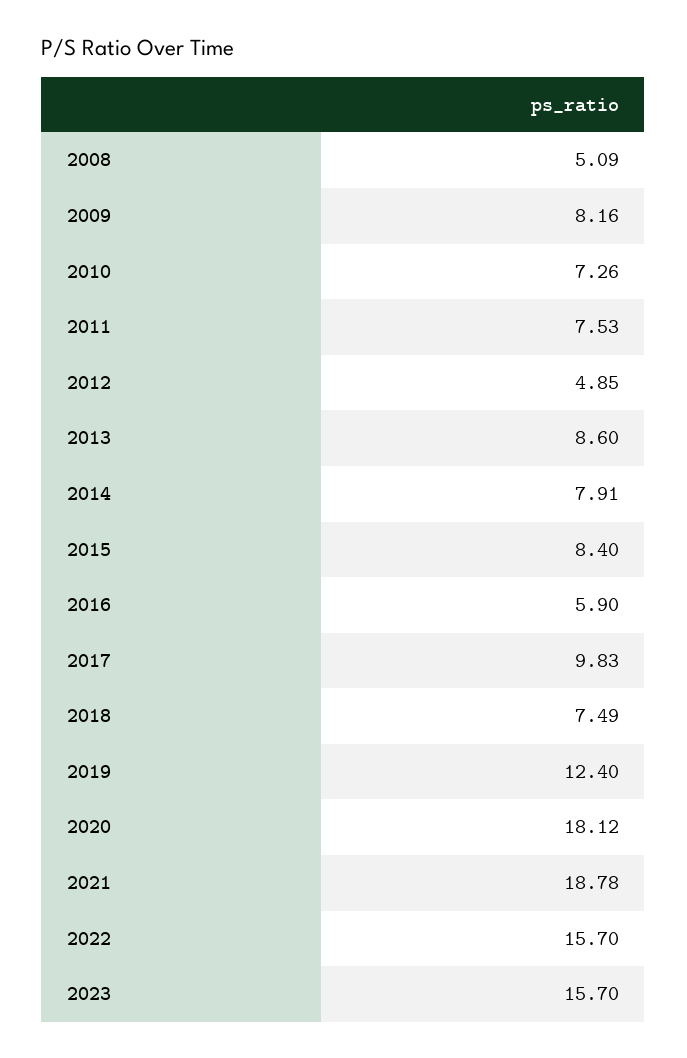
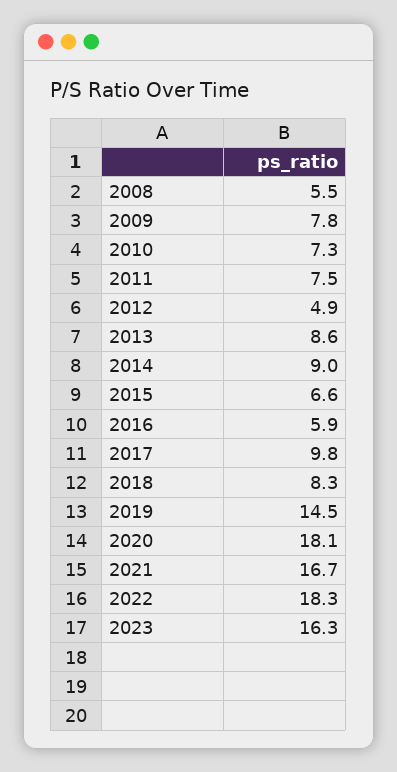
2008: 5.09 -> 5.5
2009: 8.16 -> 7.8
2014: 7.91 -> 9
2015: 8.4 -> 6.6
2018: 7.49 -> 8.3
2019: 12.4 -> 14.5
2021: 18.78 -> 16.7
2022: 15.7 -> 18.3
2023: 15.7 -> 16.3

